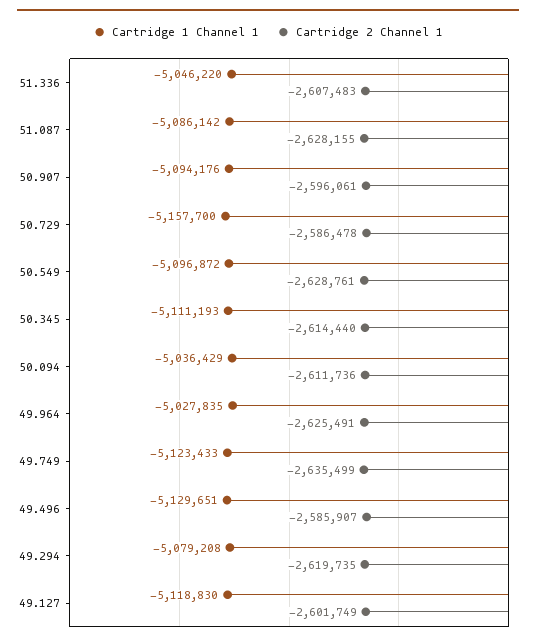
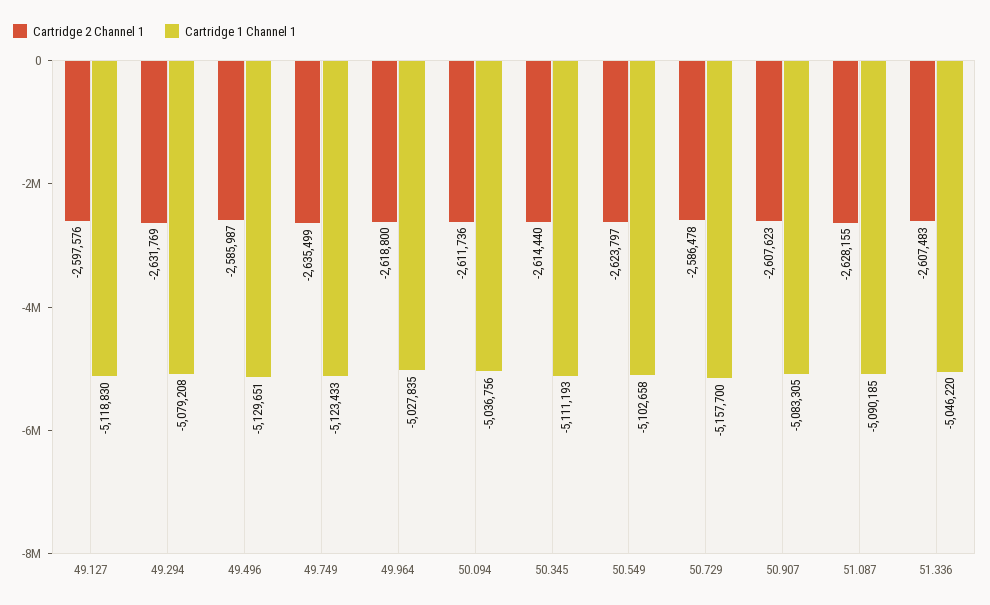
Cartridge 1 Channel 1, 51.087: -5086142 -> -5090185
Cartridge 1 Channel 1, 50.907: -5094176 -> -5083305
Cartridge 2 Channel 1, 50.907: -2596061 -> -2607623
Cartridge 1 Channel 1, 50.549: -5096872 -> -5102658
Cartridge 2 Channel 1, 50.549: -2628761 -> -2623797
Cartridge 1 Channel 1, 50.094: -5036429 -> -5036756
Cartridge 2 Channel 1, 49.964: -2625491 -> -2618800
Cartridge 2 Channel 1, 49.496: -2585907 -> -2585987
Cartridge 2 Channel 1, 49.294: -2619735 -> -2631769
Cartridge 2 Channel 1, 49.127: -2601749 -> -2597576

